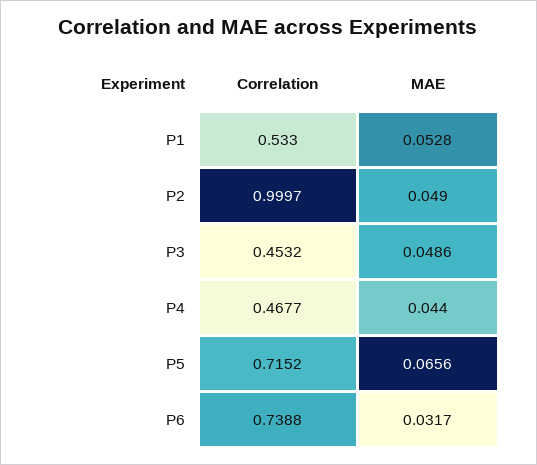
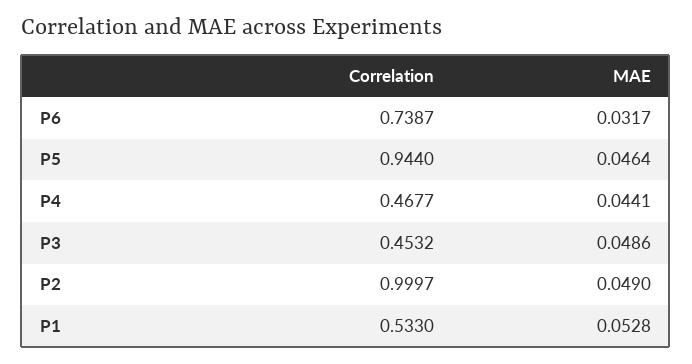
MAE, P4: 0.044 -> 0.0441
Correlation, P5: 0.7152 -> 0.944
MAE, P5: 0.0656 -> 0.0464
Correlation, P6: 0.7388 -> 0.7387

